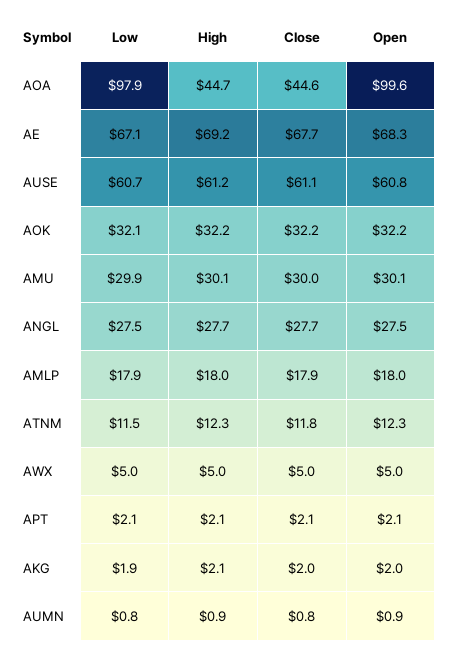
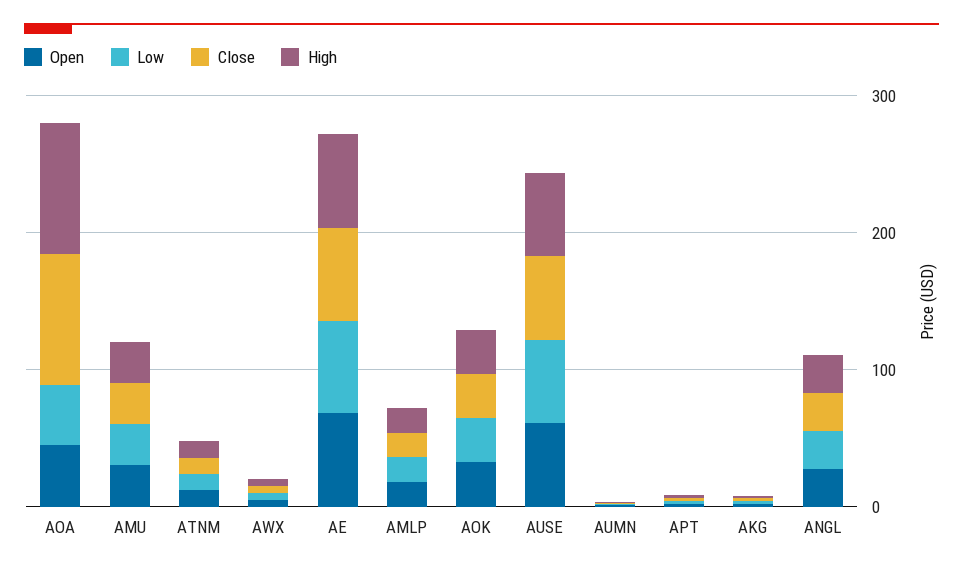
Low, AOA: 97.9 -> 40
High, AOA: 44.7 -> 100
Close, AOA: 44.6 -> 100
Open, AOA: 99.6 -> 40

